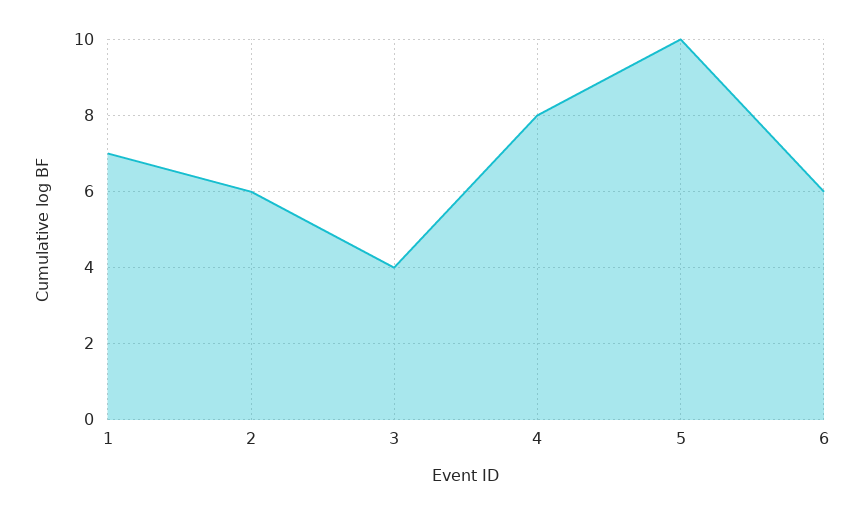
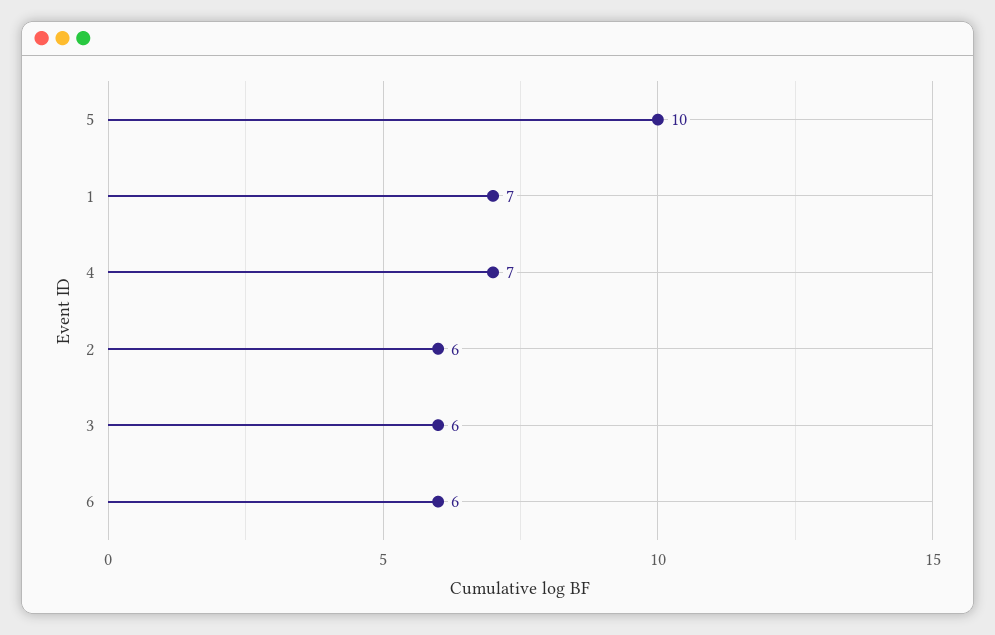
3: 4 -> 6
4: 8 -> 7

